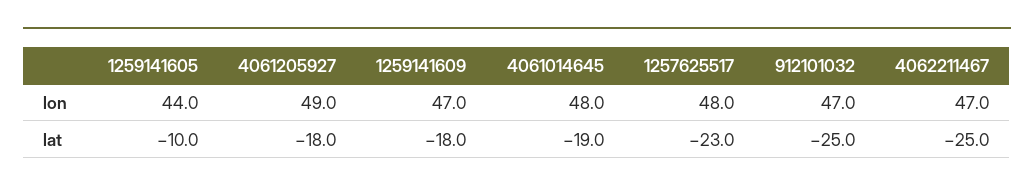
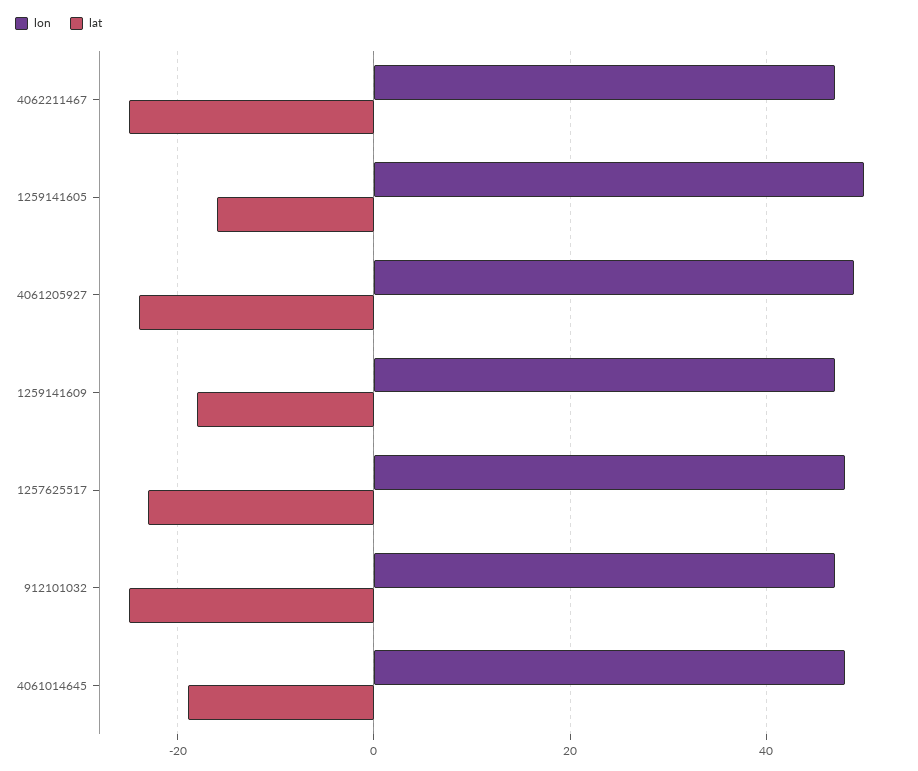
lon, 1259141605: 44 -> 50
lat, 1259141605: -10 -> -16
lat, 4061205927: -18 -> -24

